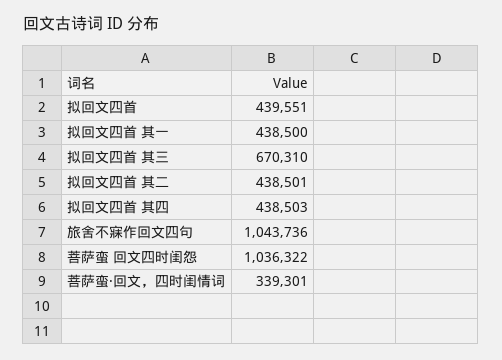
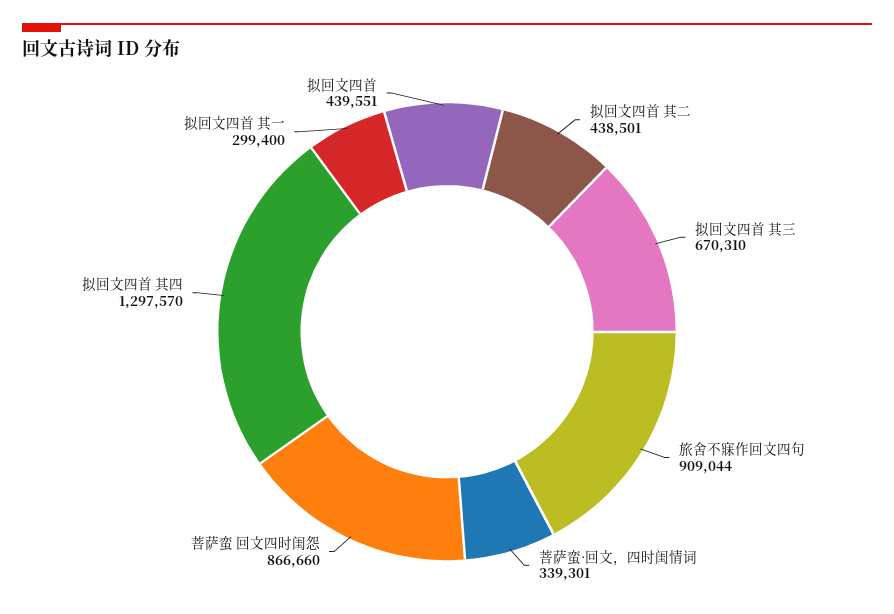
拟回文四首 其一: 438500 -> 299400
拟回文四首 其四: 438503 -> 1297570
旅舍不寐作回文四句: 1043736 -> 909044
菩萨蛮 回文四时闺怨: 1036322 -> 866660

